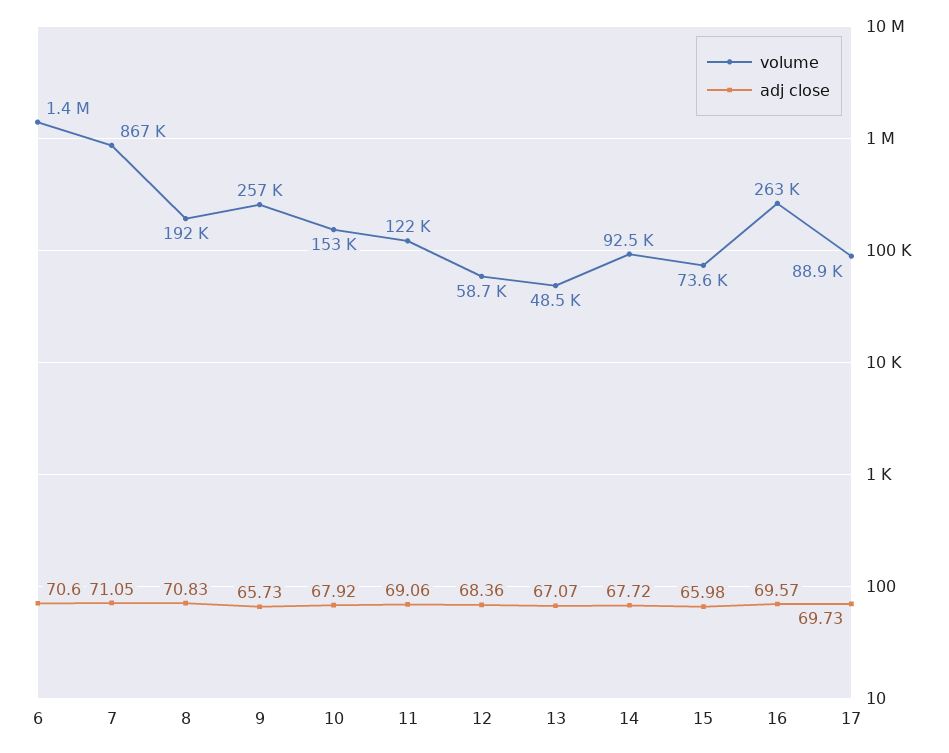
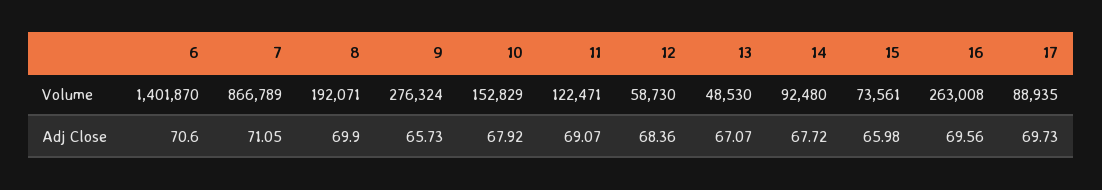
adj close, 8: 70.83 -> 69.9
volume, 9: 257000 -> 276324
adj close, 11: 69.06 -> 69.07
adj close, 16: 69.57 -> 69.56

